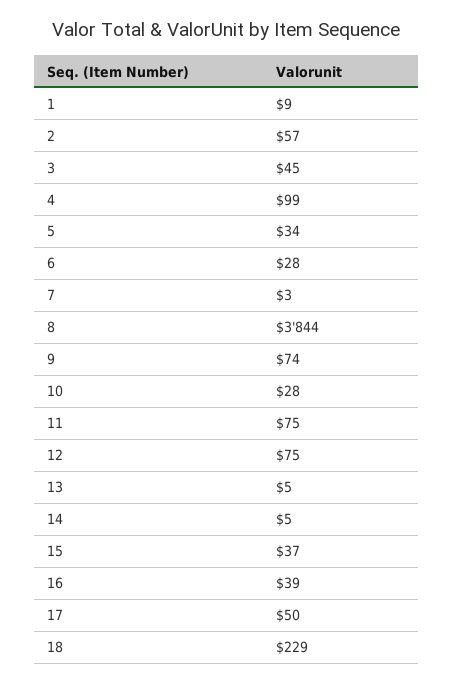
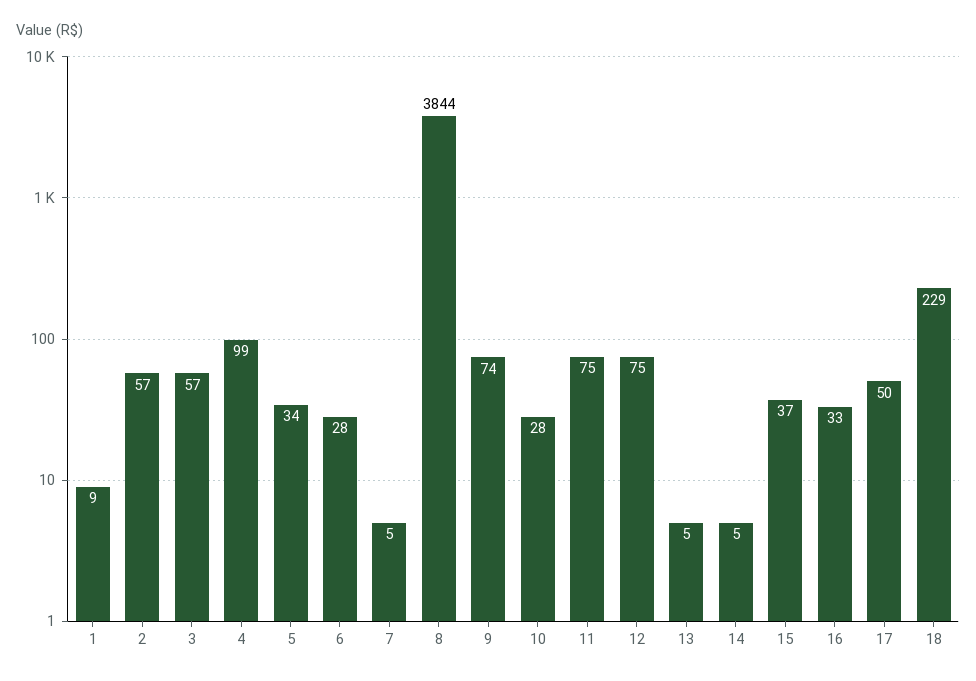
3: 45 -> 57
7: 3 -> 5
16: 39 -> 33

